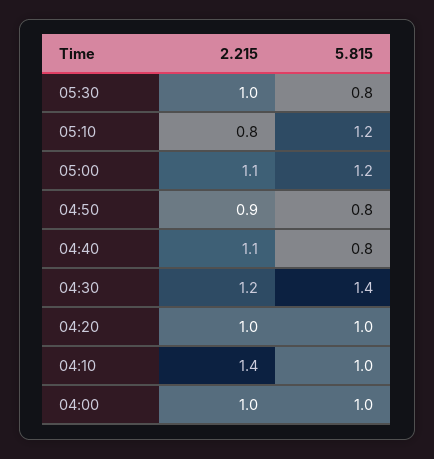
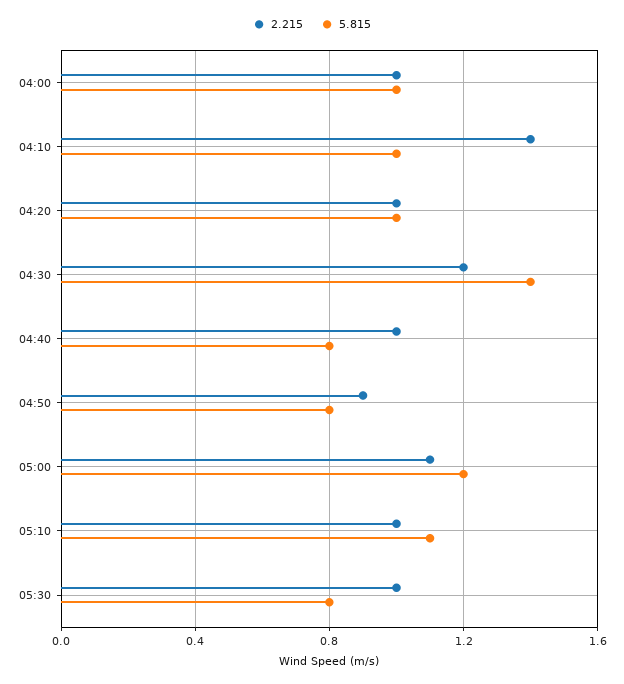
2.215, 05:10: 0.8 -> 1
5.815, 05:10: 1.2 -> 1.1
2.215, 04:40: 1.1 -> 1

